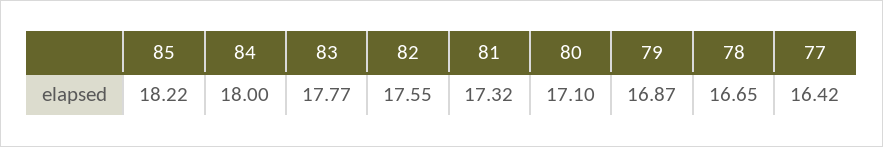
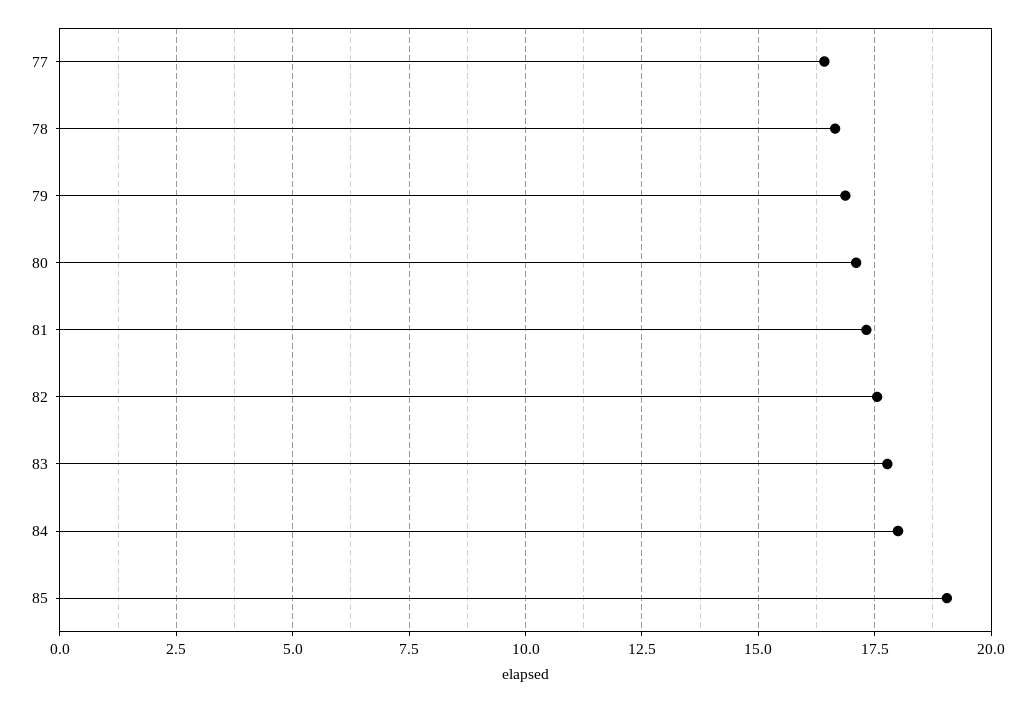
85: 18.22 -> 19

